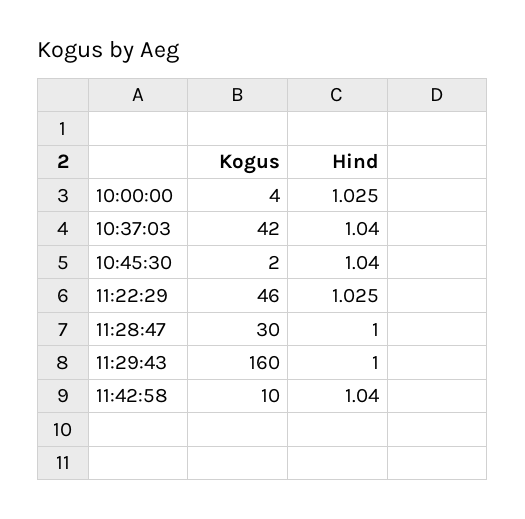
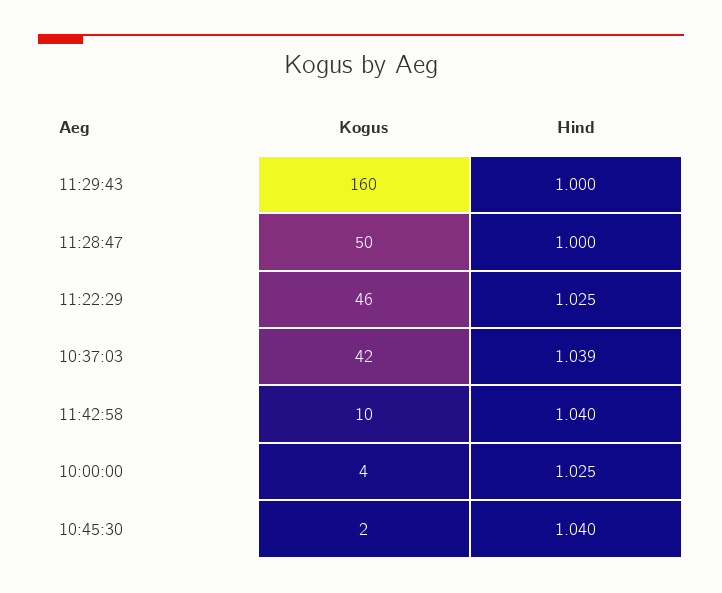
Hind, 10:37:03: 1.04 -> 1.039
Kogus, 11:28:47: 30 -> 50

